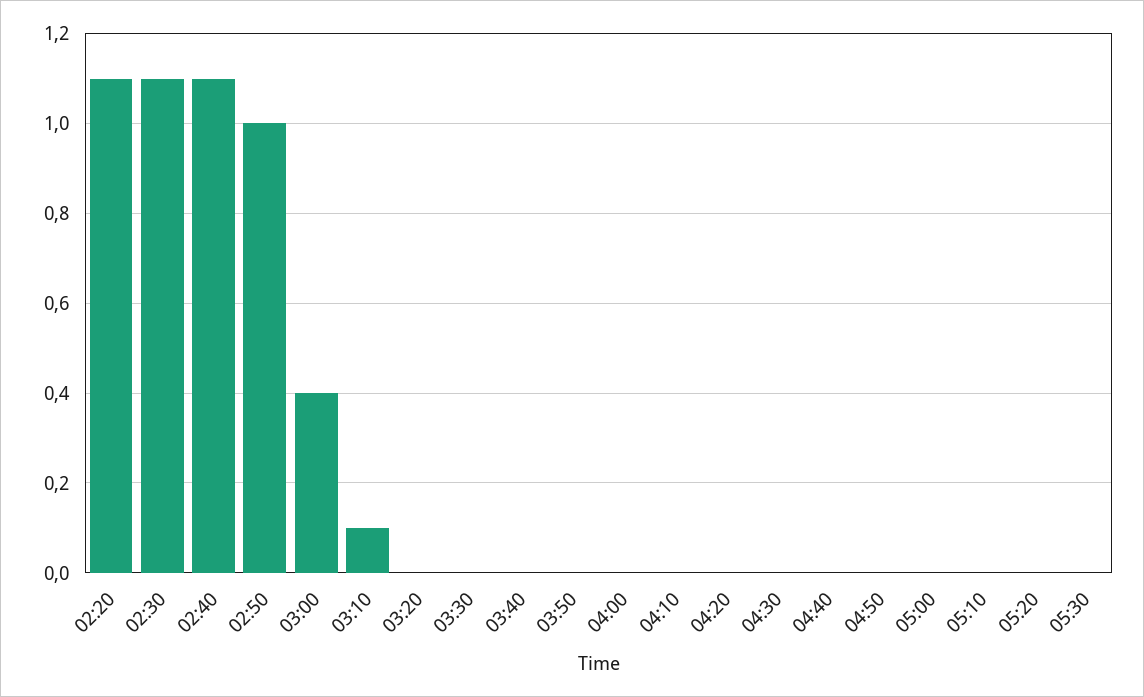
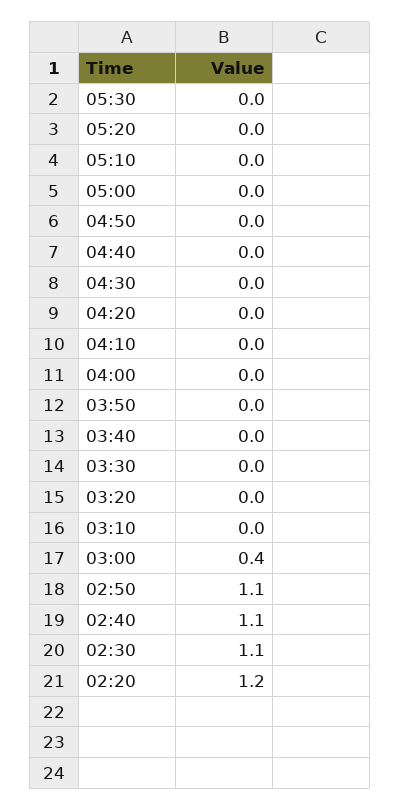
02:20: 1.1 -> 1.2
02:50: 1 -> 1.1
03:10: 0.1 -> 0

